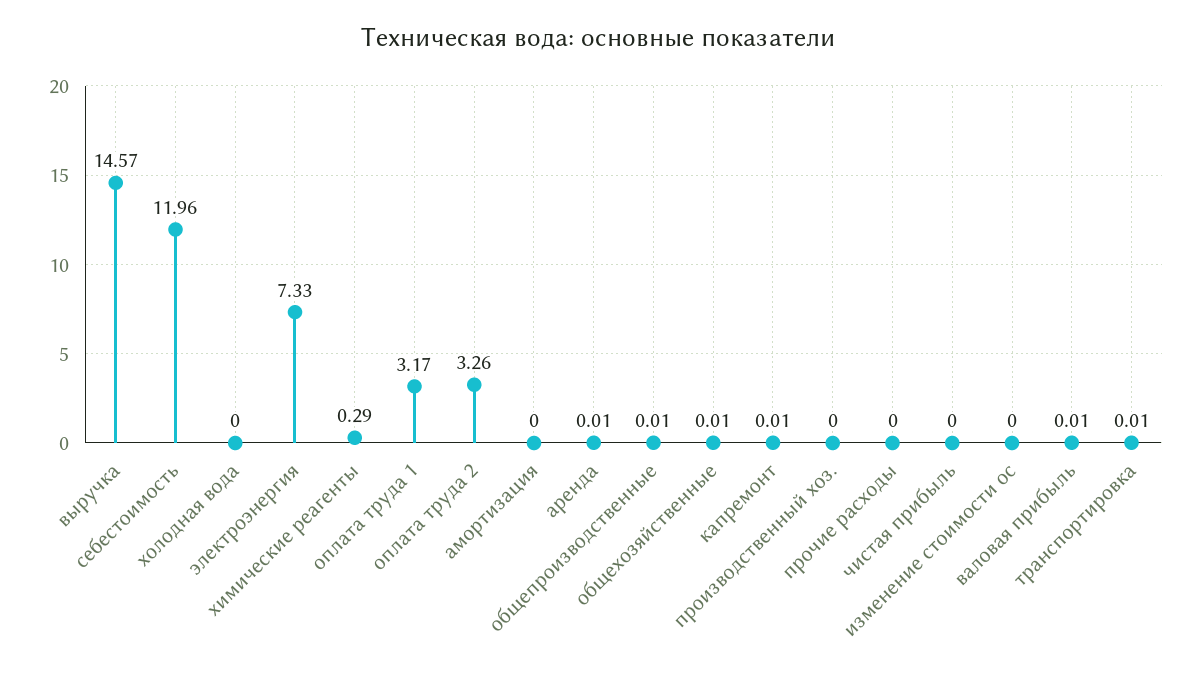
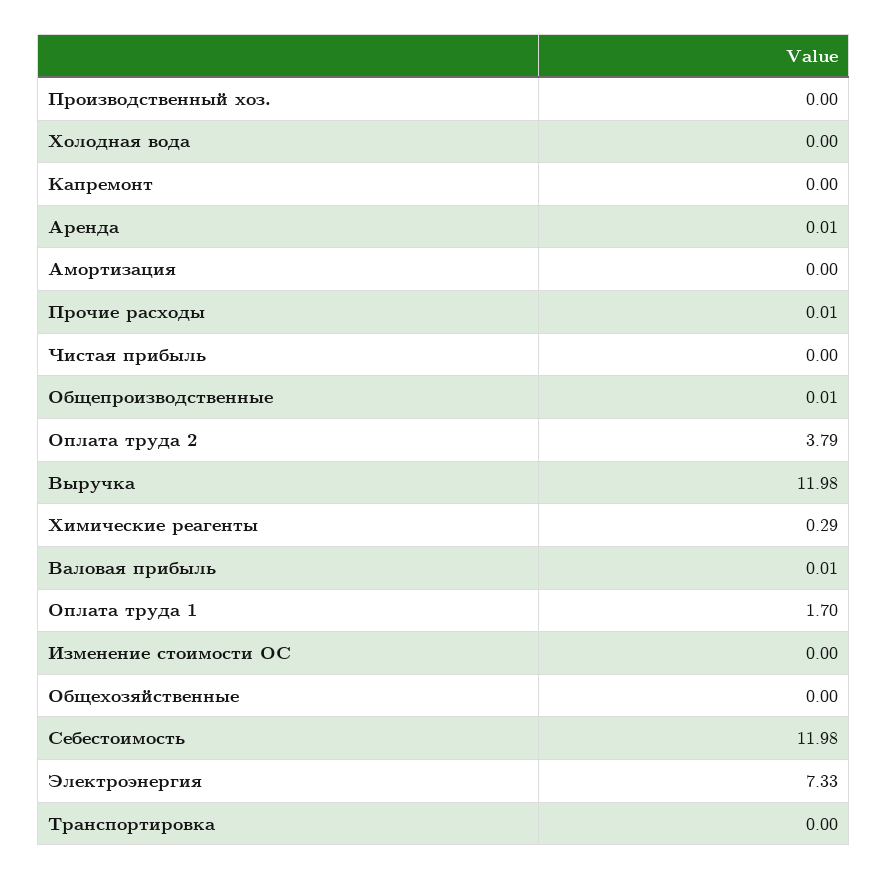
выручка: 14.57 -> 11.98
себестоимость: 11.96 -> 11.98
оплата труда 1: 3.17 -> 1.7
оплата труда 2: 3.26 -> 3.79
общехозяйственные: 0.01 -> 0
капремонт: 0.01 -> 0
прочие расходы: 0 -> 0.01
транспортировка: 0.01 -> 0

